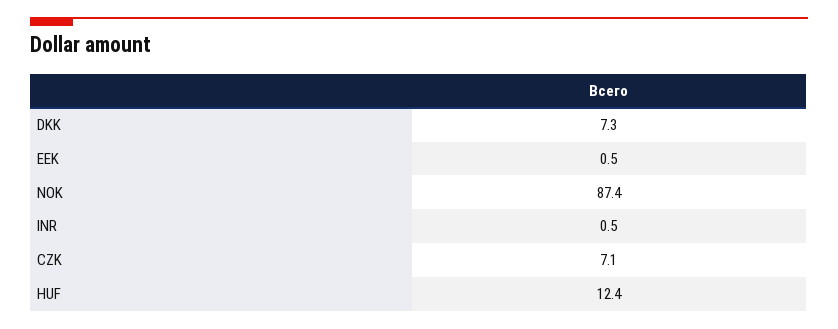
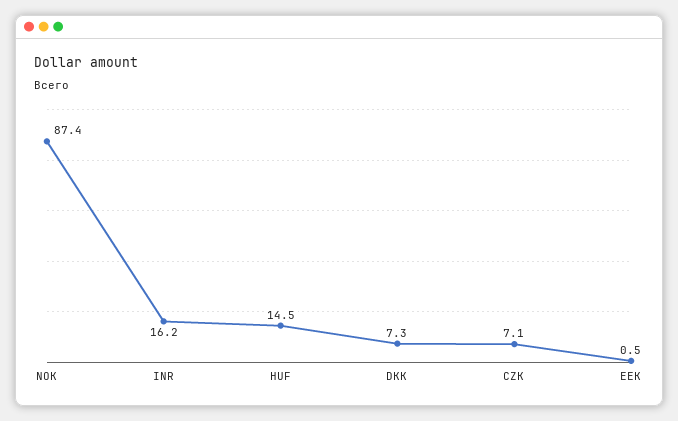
INR: 0.5 -> 16.2
HUF: 12.4 -> 14.5

